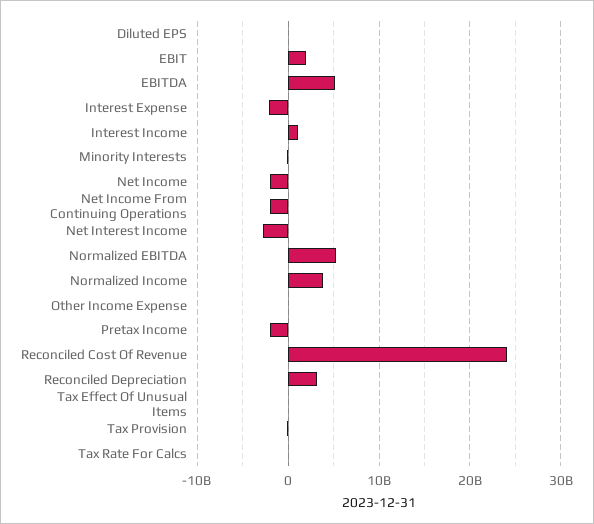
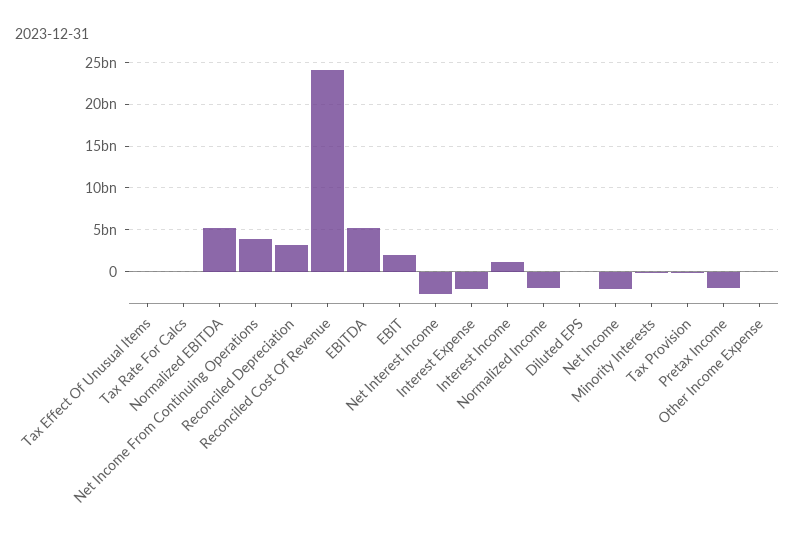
Net Income From Continuing Operations: -2000000000 -> 4000000000
Normalized Income: 4000000000 -> -2000000000

